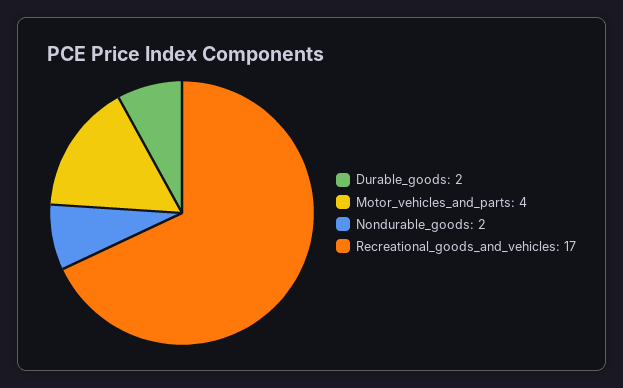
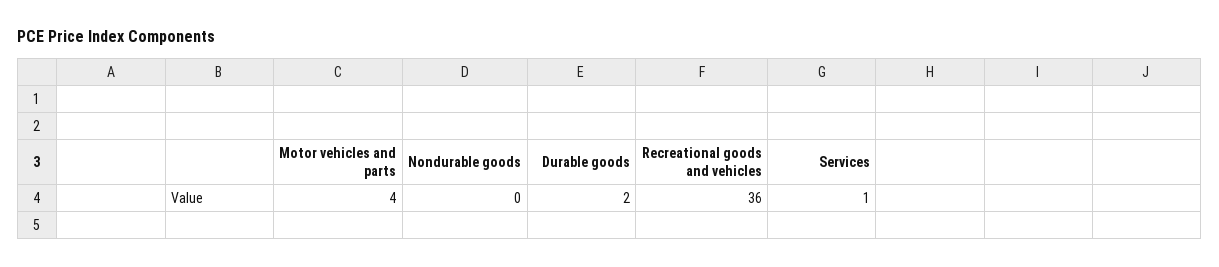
Nondurable_goods: 2 -> 0
Recreational_goods_and_vehicles: 17 -> 36
Services: none -> 1

